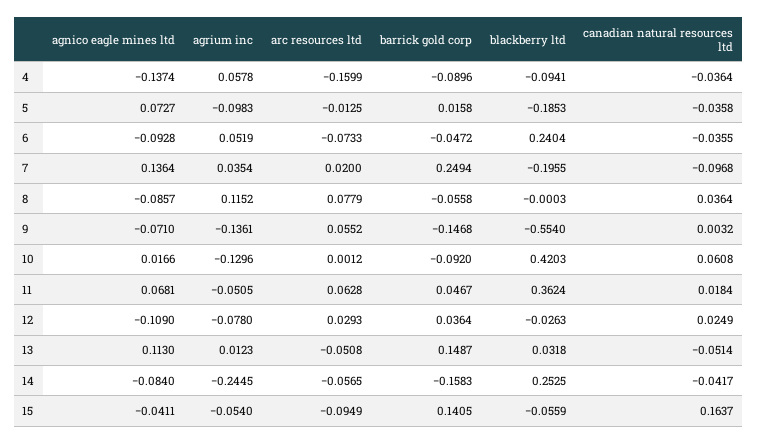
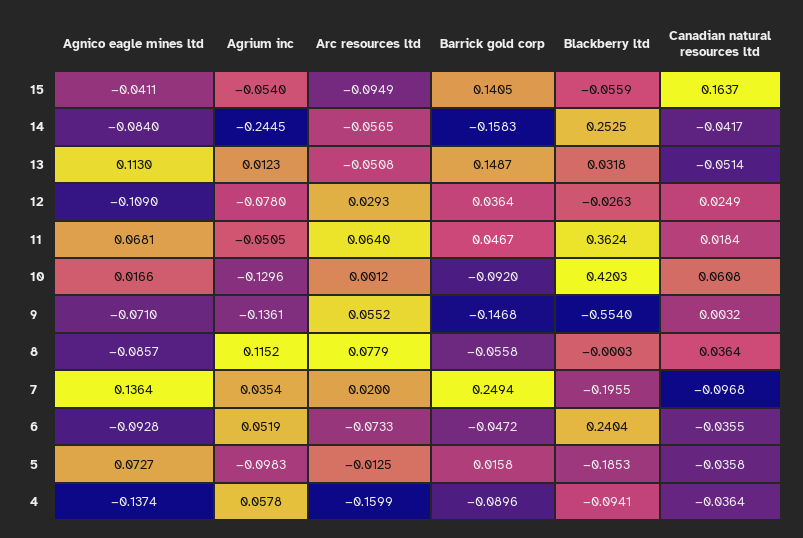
arc resources ltd, 11: 0.0628 -> 0.064

